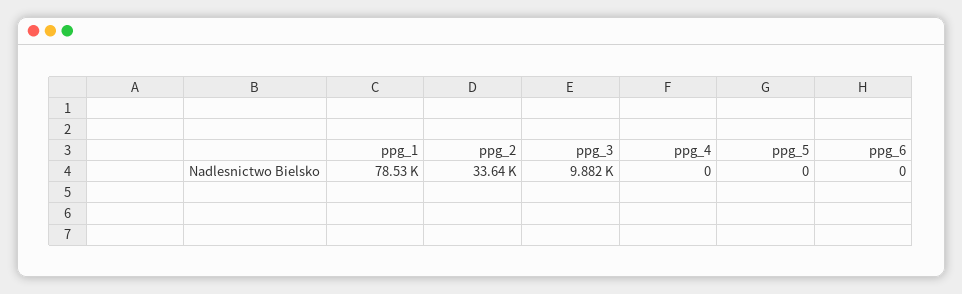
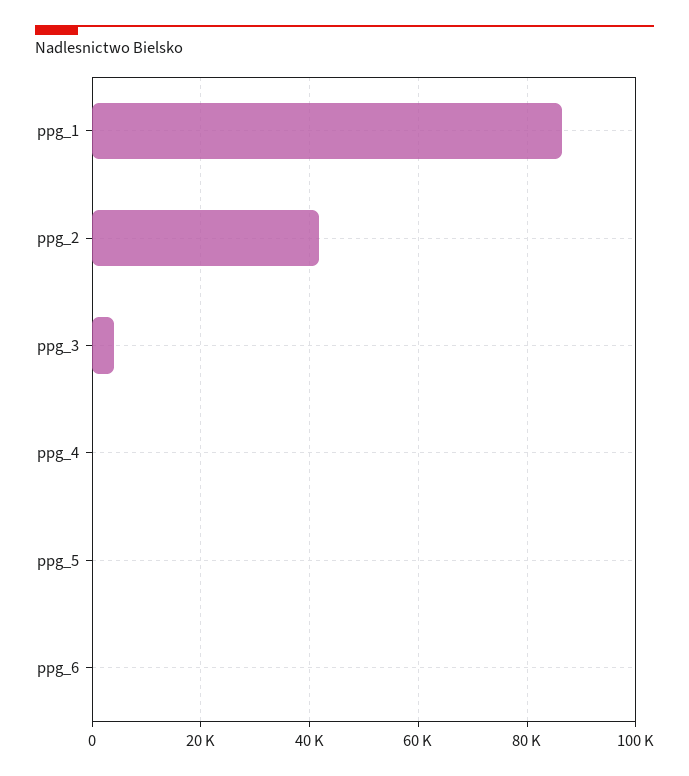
ppg_1: 78530 -> 86000
ppg_2: 33640 -> 42000
ppg_3: 9882 -> 4000

